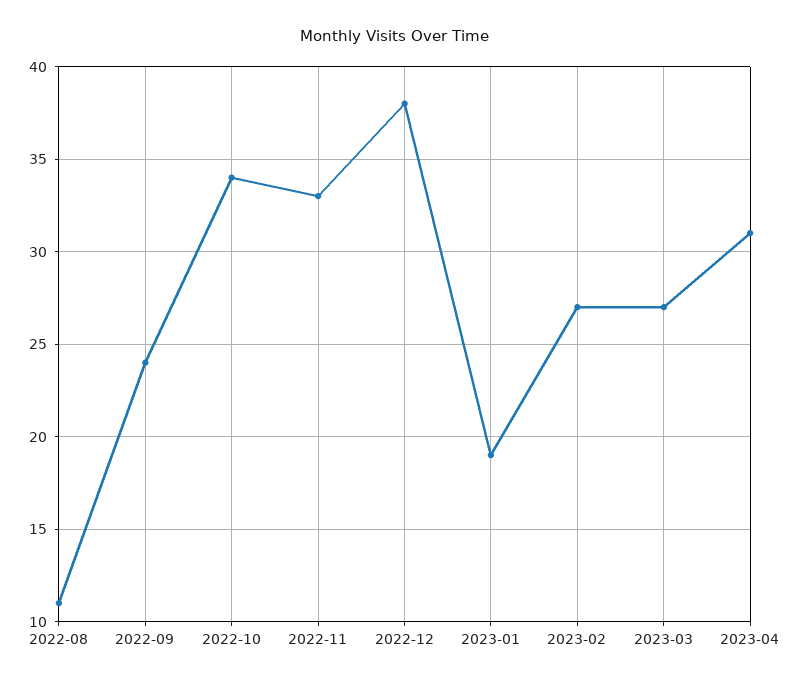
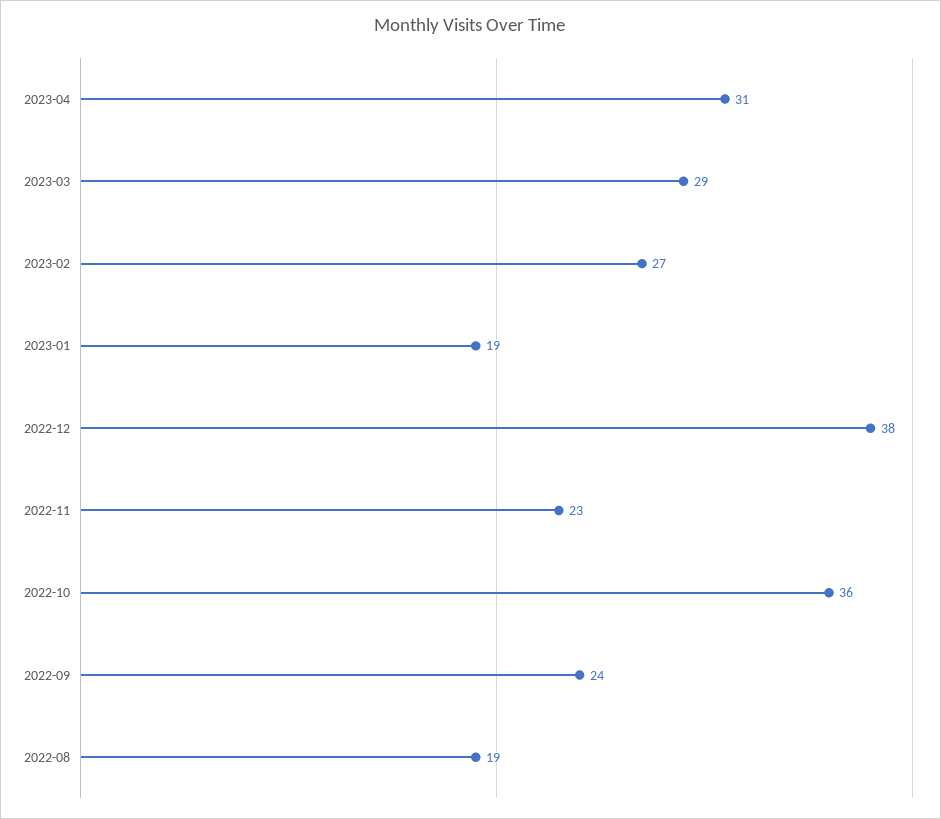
2022-08: 11 -> 19
2022-10: 34 -> 36
2022-11: 33 -> 23
2023-03: 27 -> 29

